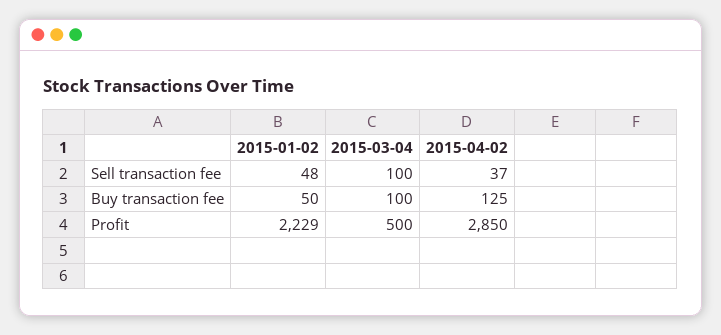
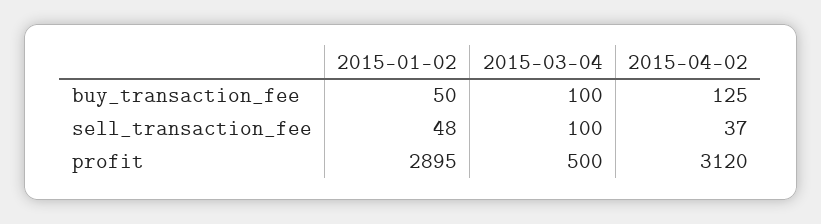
2015-01-02, Profit: 2229 -> 2895
2015-04-02, Profit: 2850 -> 3120

